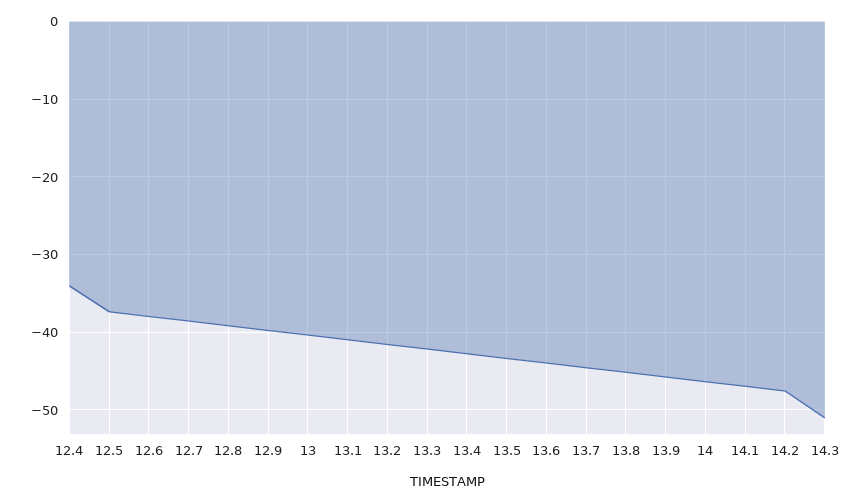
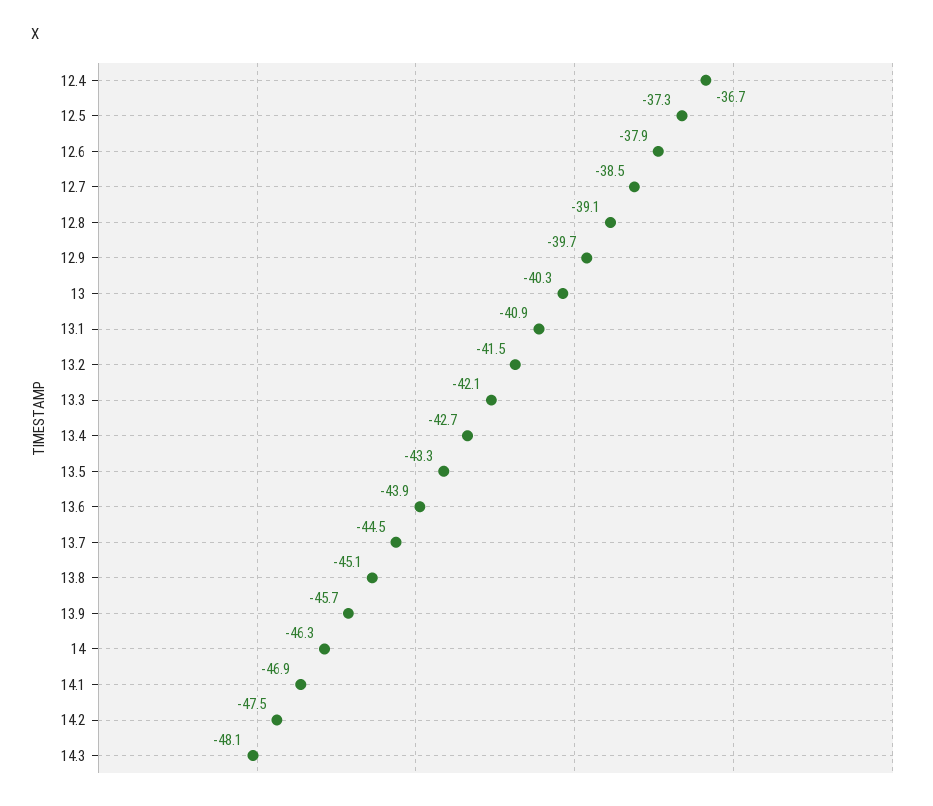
12.4: -34 -> -36.7
14.3: -51 -> -48.1

